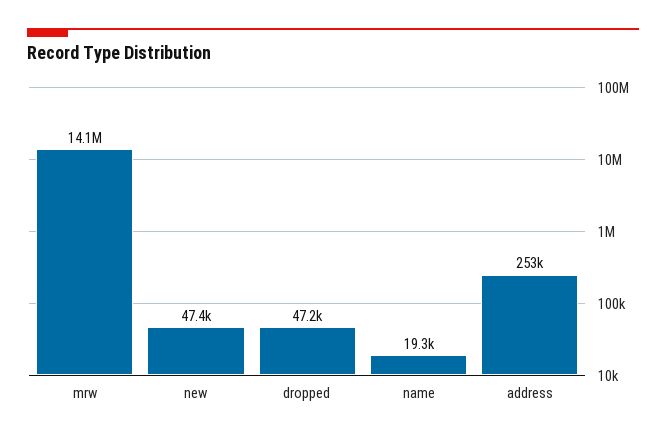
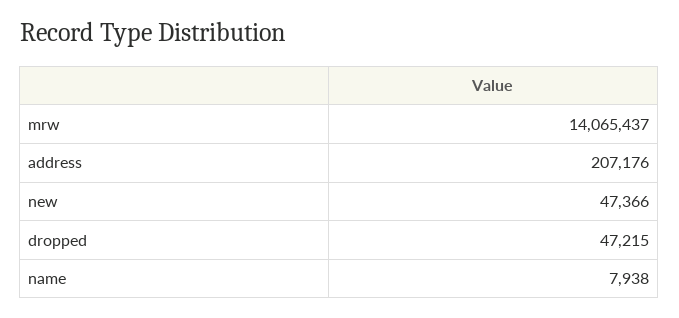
name: 19300 -> 7938
address: 253000 -> 207176

